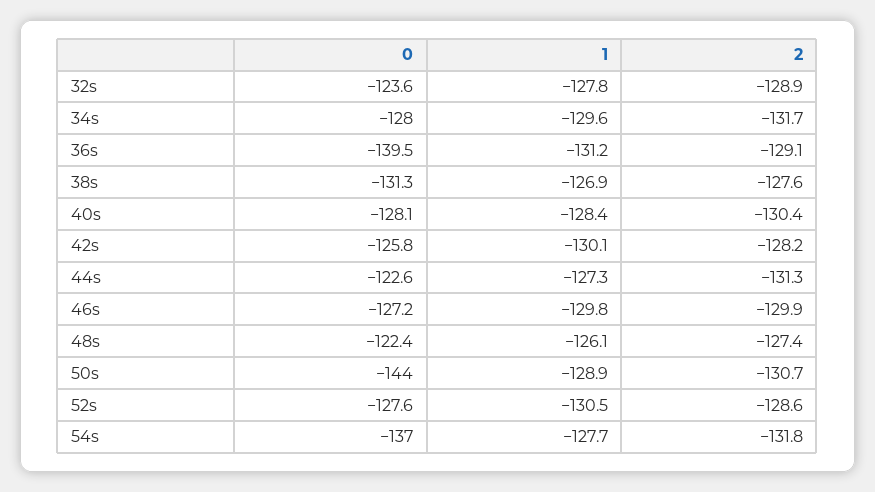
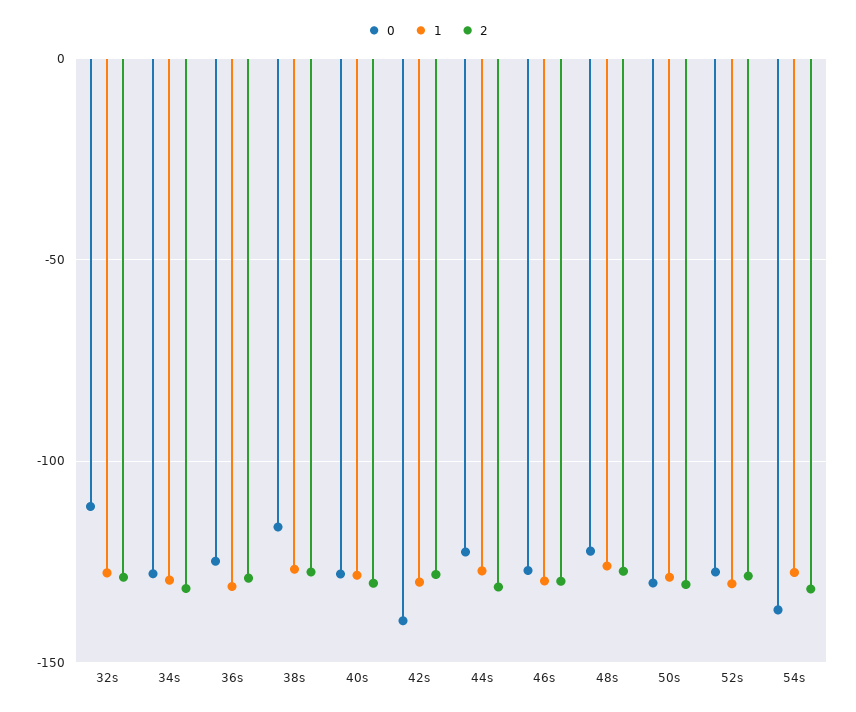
0, 32s: -123.6 -> -110
0, 36s: -139.5 -> -125
0, 38s: -131.3 -> -115
0, 42s: -125.8 -> -140
0, 50s: -144 -> -130

